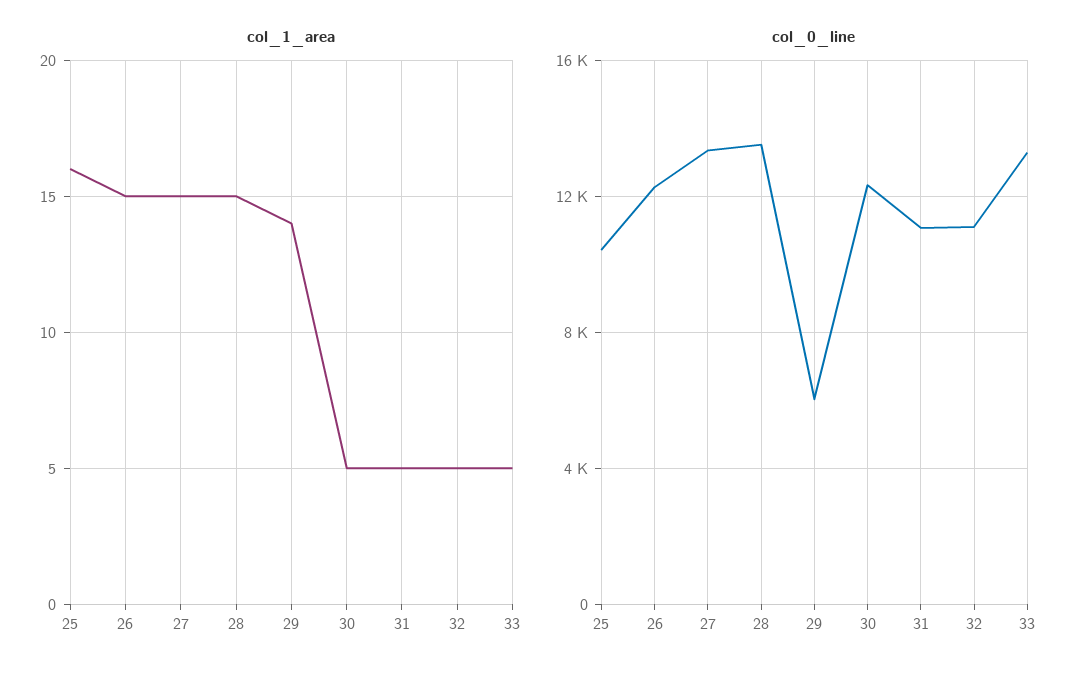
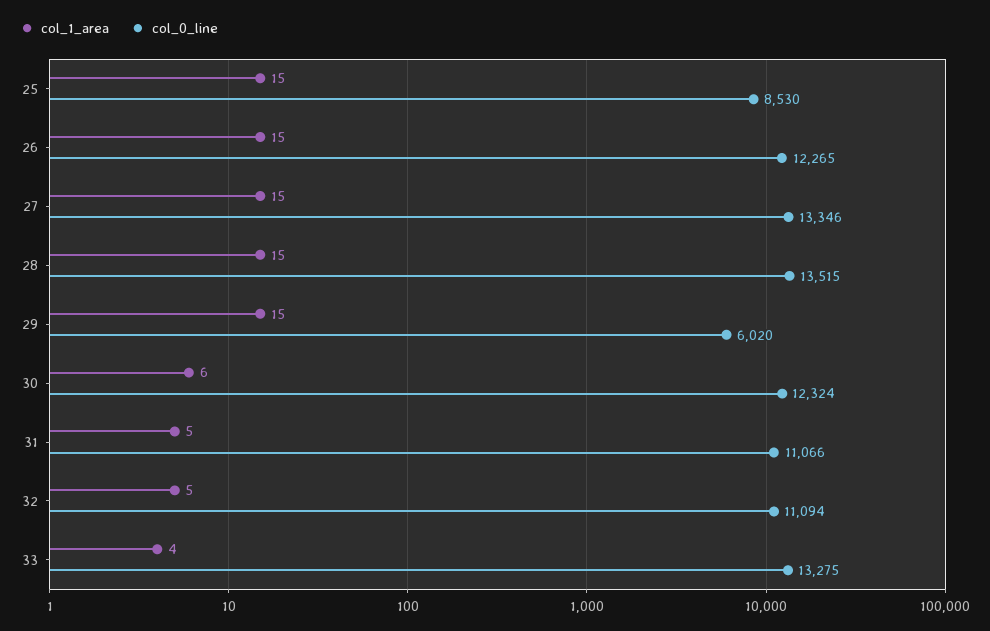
col_1_area, 25: 16 -> 15
col_1_area, 29: 14 -> 15
col_1_area, 30: 5 -> 6
col_1_area, 33: 5 -> 4
col_0_line, 25: 10500 -> 8530

